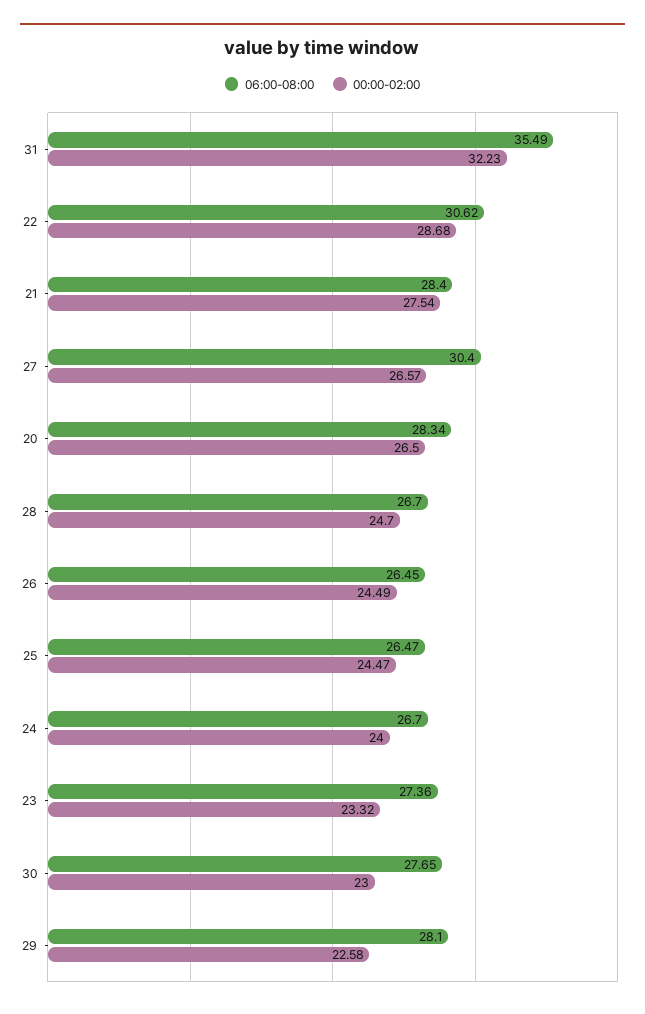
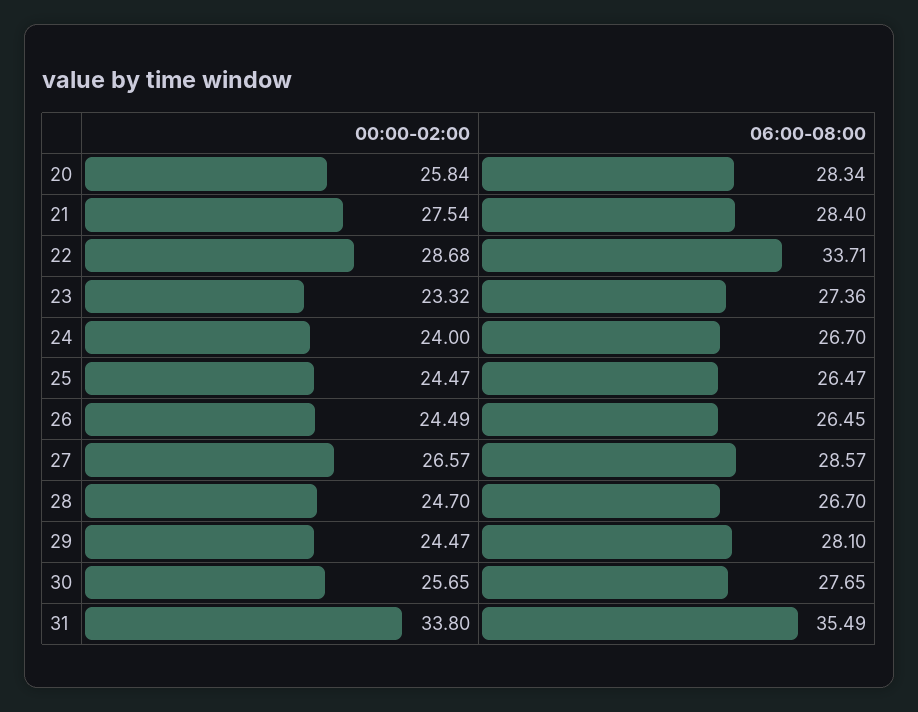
00:00-02:00, 31: 32.23 -> 33.8
06:00-08:00, 22: 30.62 -> 33.71
06:00-08:00, 27: 30.4 -> 28.57
00:00-02:00, 20: 26.5 -> 25.84
00:00-02:00, 30: 23 -> 25.65
00:00-02:00, 29: 22.58 -> 24.47

